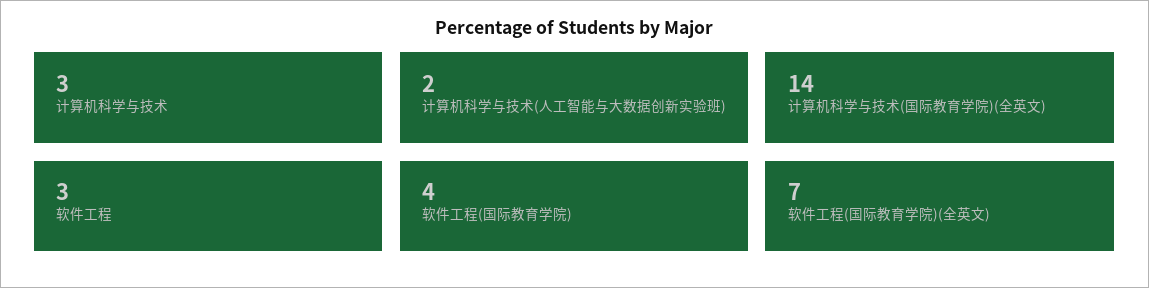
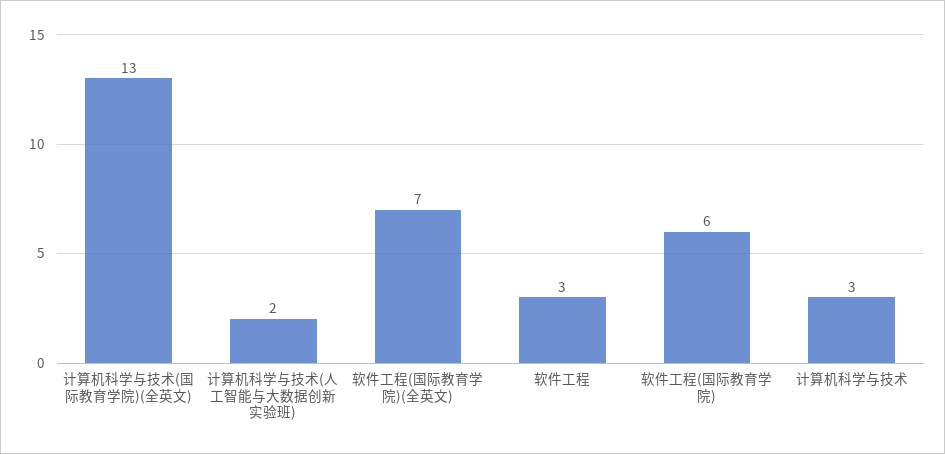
计算机科学与技术(国际教育学院)(全英文): 14 -> 13
软件工程(国际教育学院): 4 -> 6

